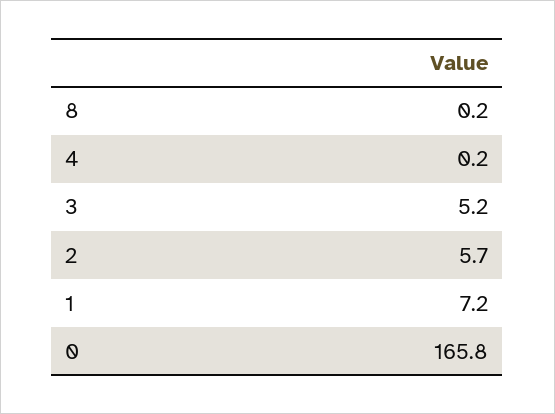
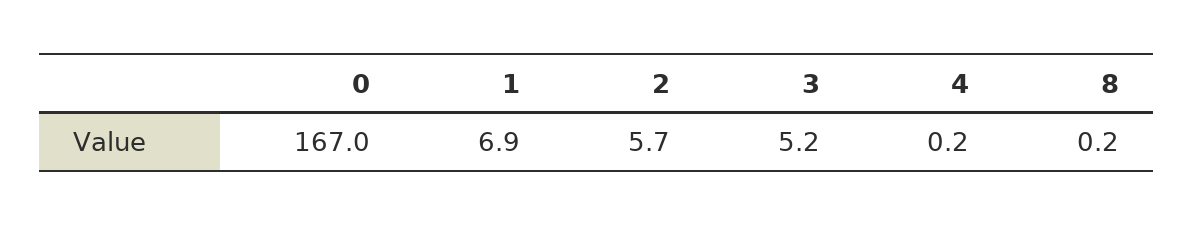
1: 7.2 -> 6.9
0: 165.8 -> 167

